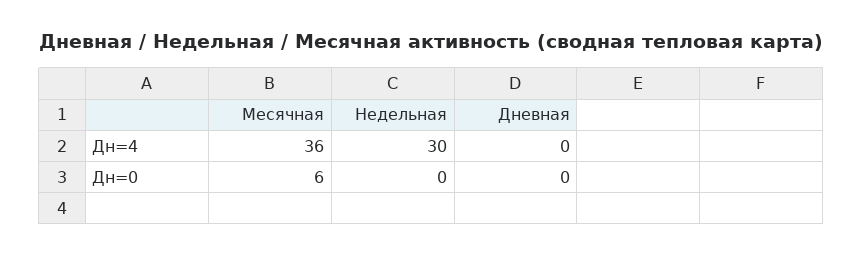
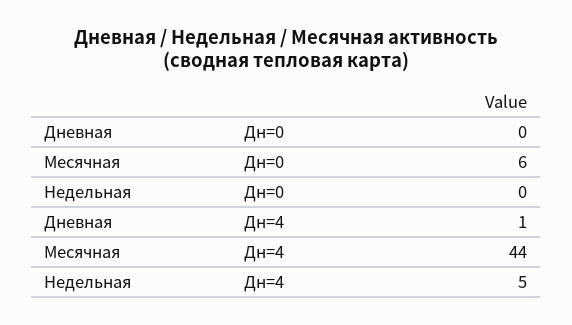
Месячная, Дн=4: 36 -> 44
Недельная, Дн=4: 30 -> 5
Дневная, Дн=4: 0 -> 1

